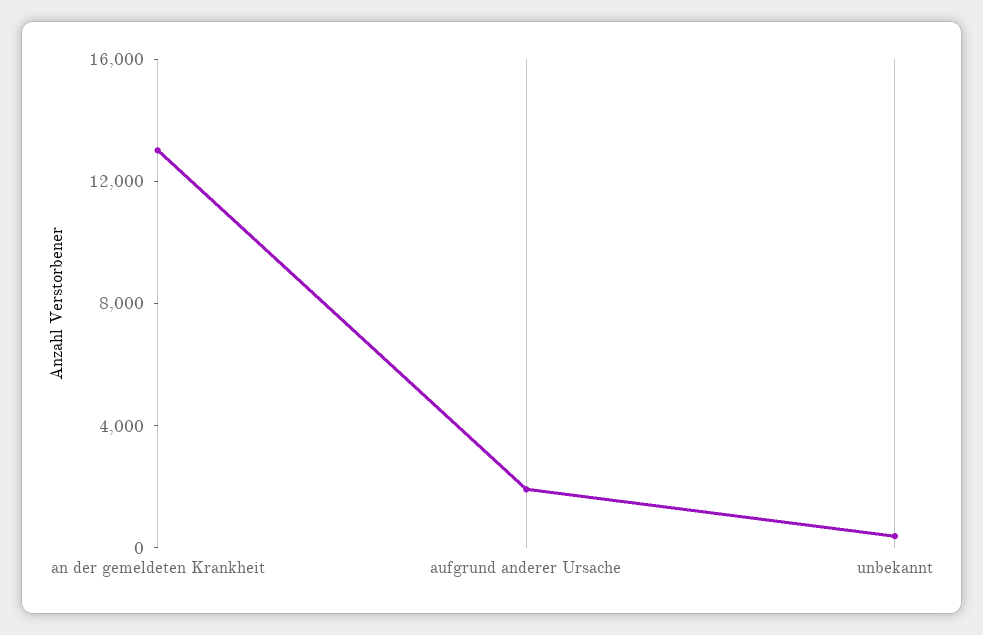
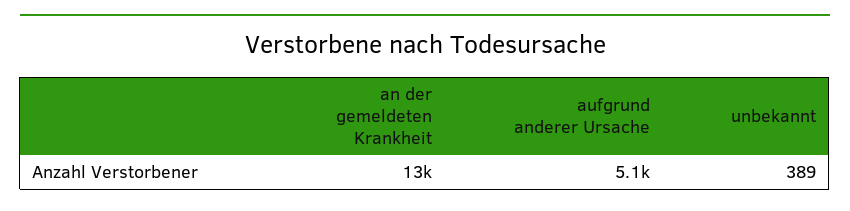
aufgrund anderer Ursache: 2000 -> 5100

